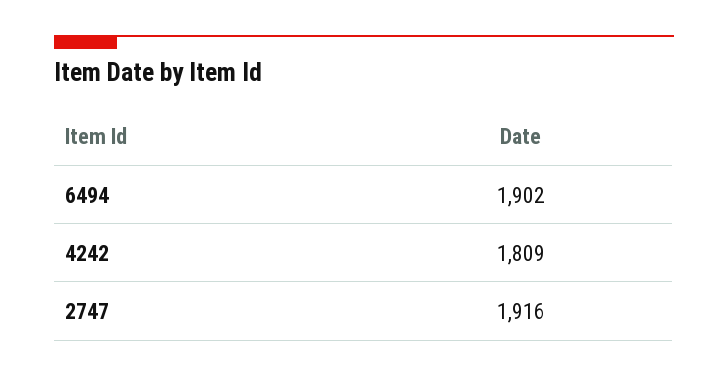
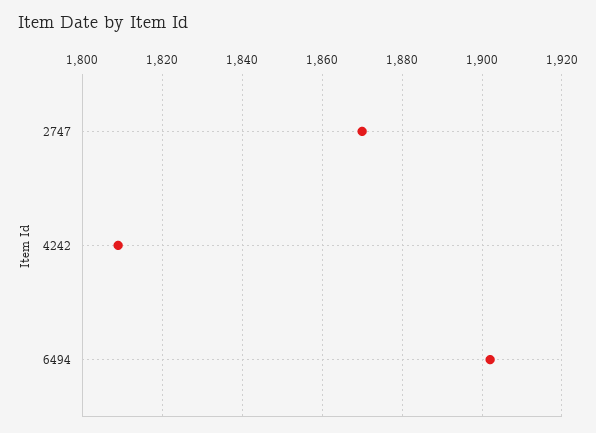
2747: 1916 -> 1870

